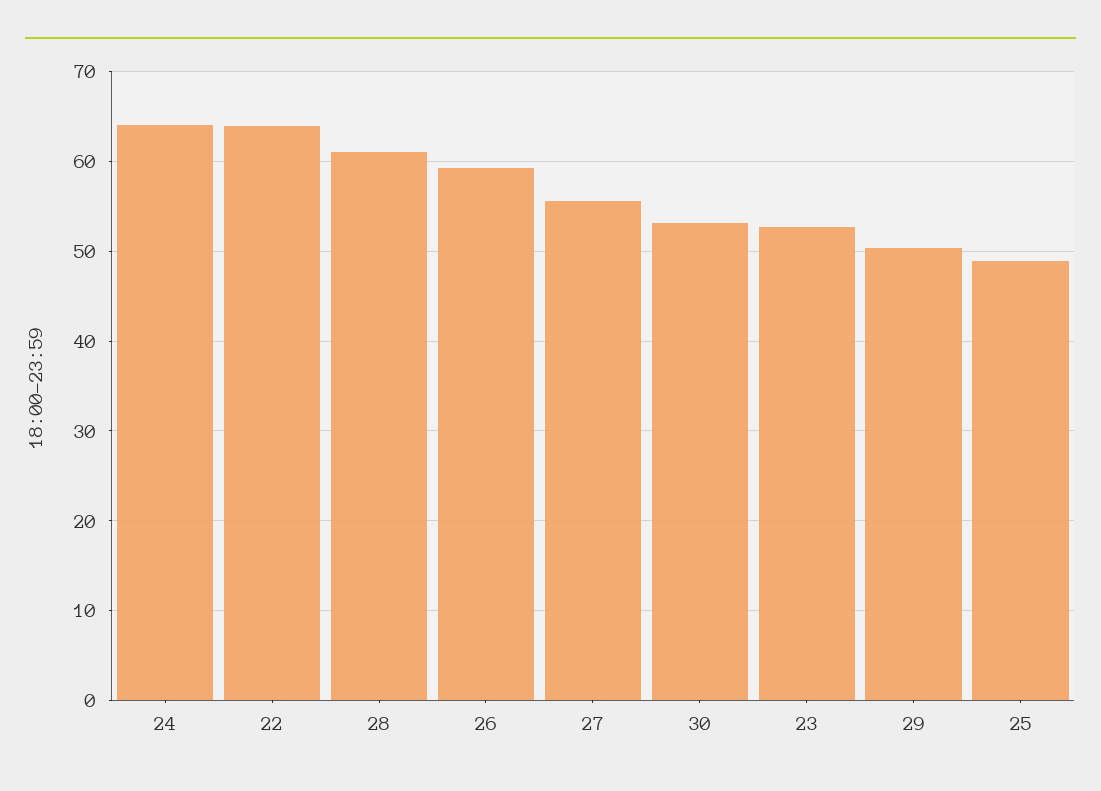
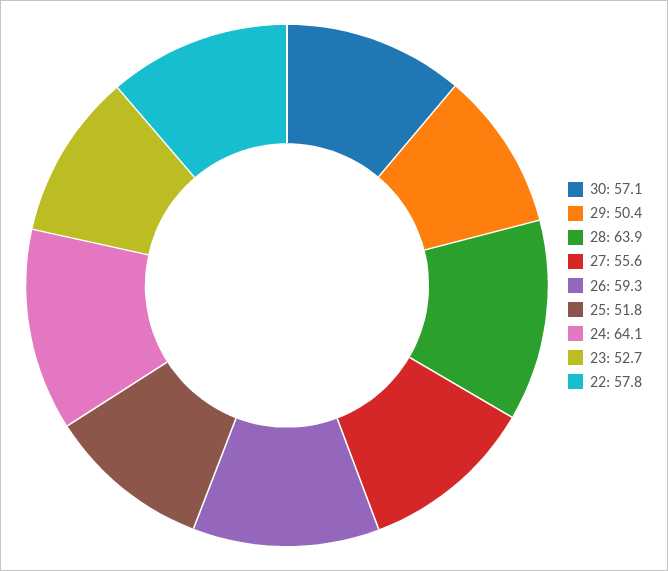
22: 64 -> 57.8
28: 61 -> 63.9
30: 53 -> 57.1
25: 49 -> 51.8

